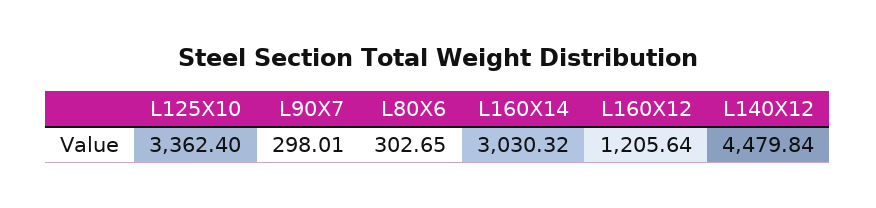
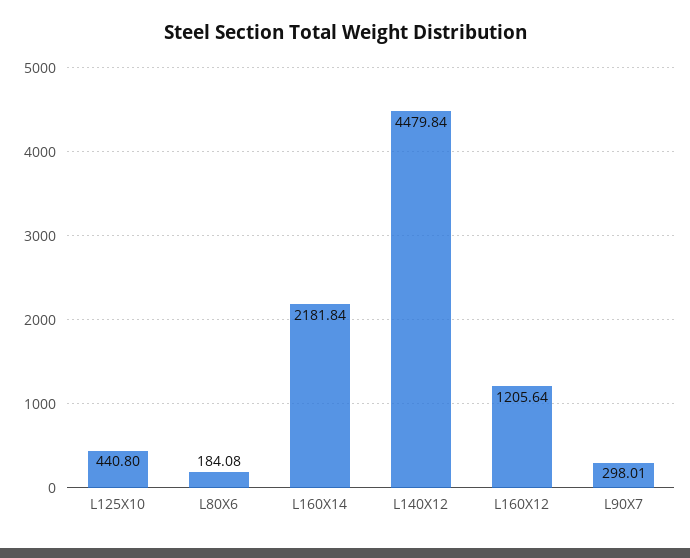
L125X10: 3362.4 -> 440.8
L80X6: 302.65 -> 184.08
L160X14: 3030.32 -> 2181.84

